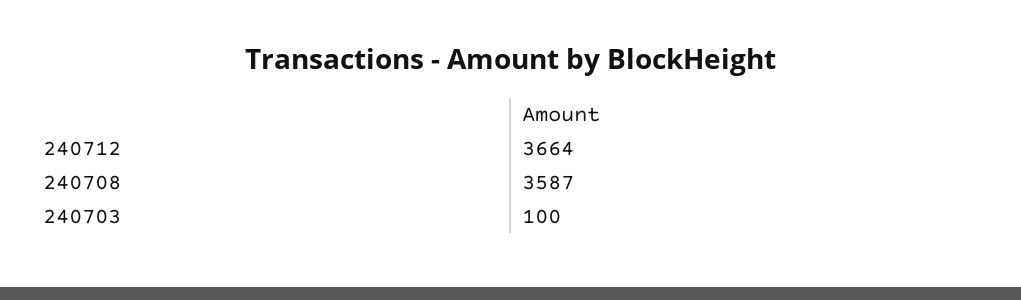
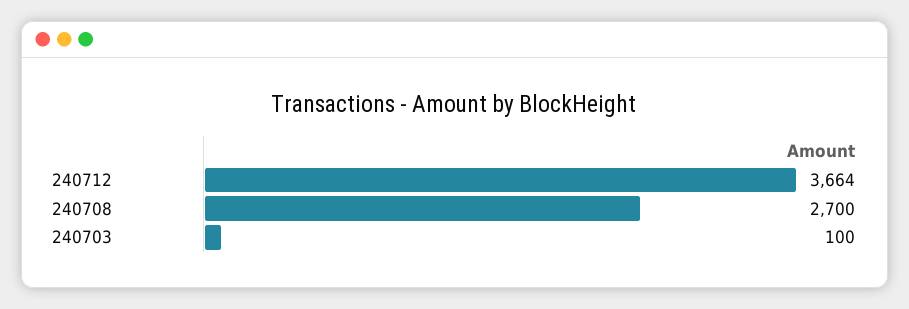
240708: 3587 -> 2700

